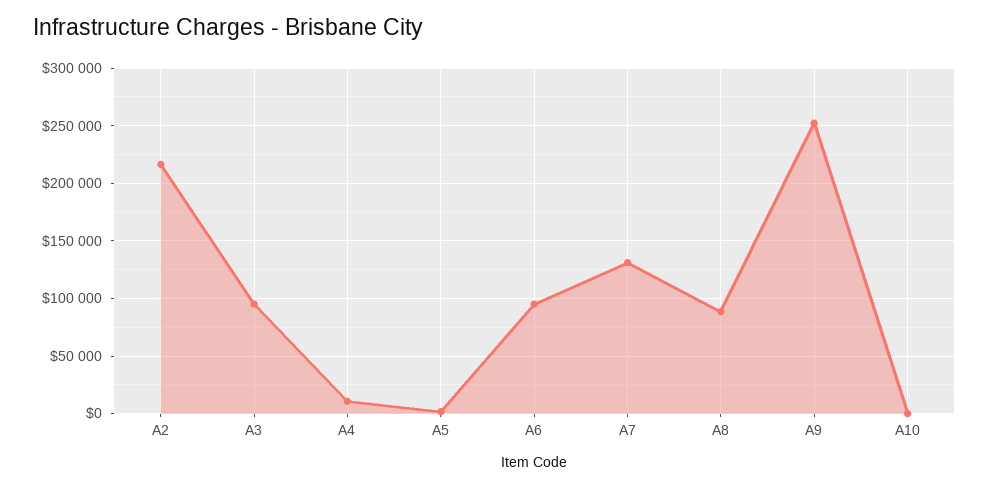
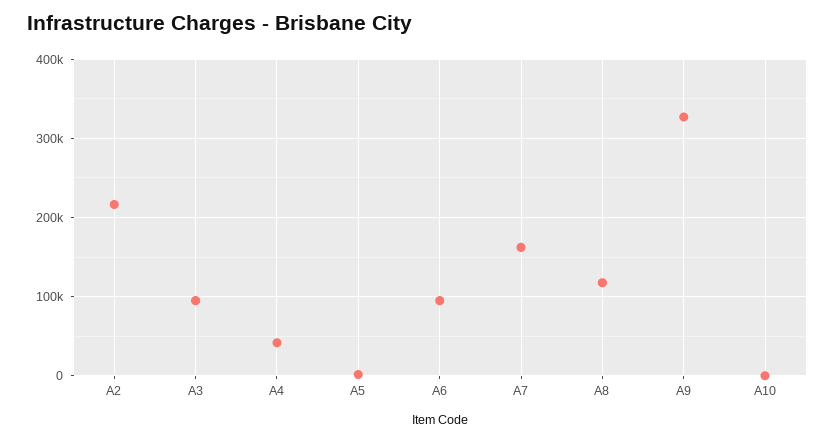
A4: 10000 -> 40000
A7: 130000 -> 160000
A8: 90000 -> 120000
A9: 250000 -> 330000

